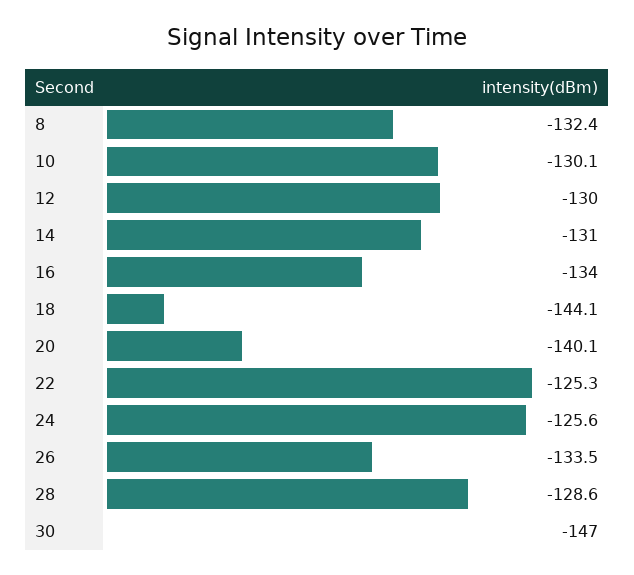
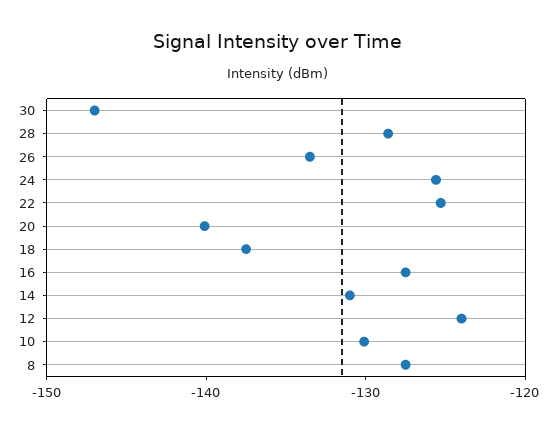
8: -132.4 -> -128
12: -130 -> -124
16: -134 -> -128
18: -144.1 -> -138

